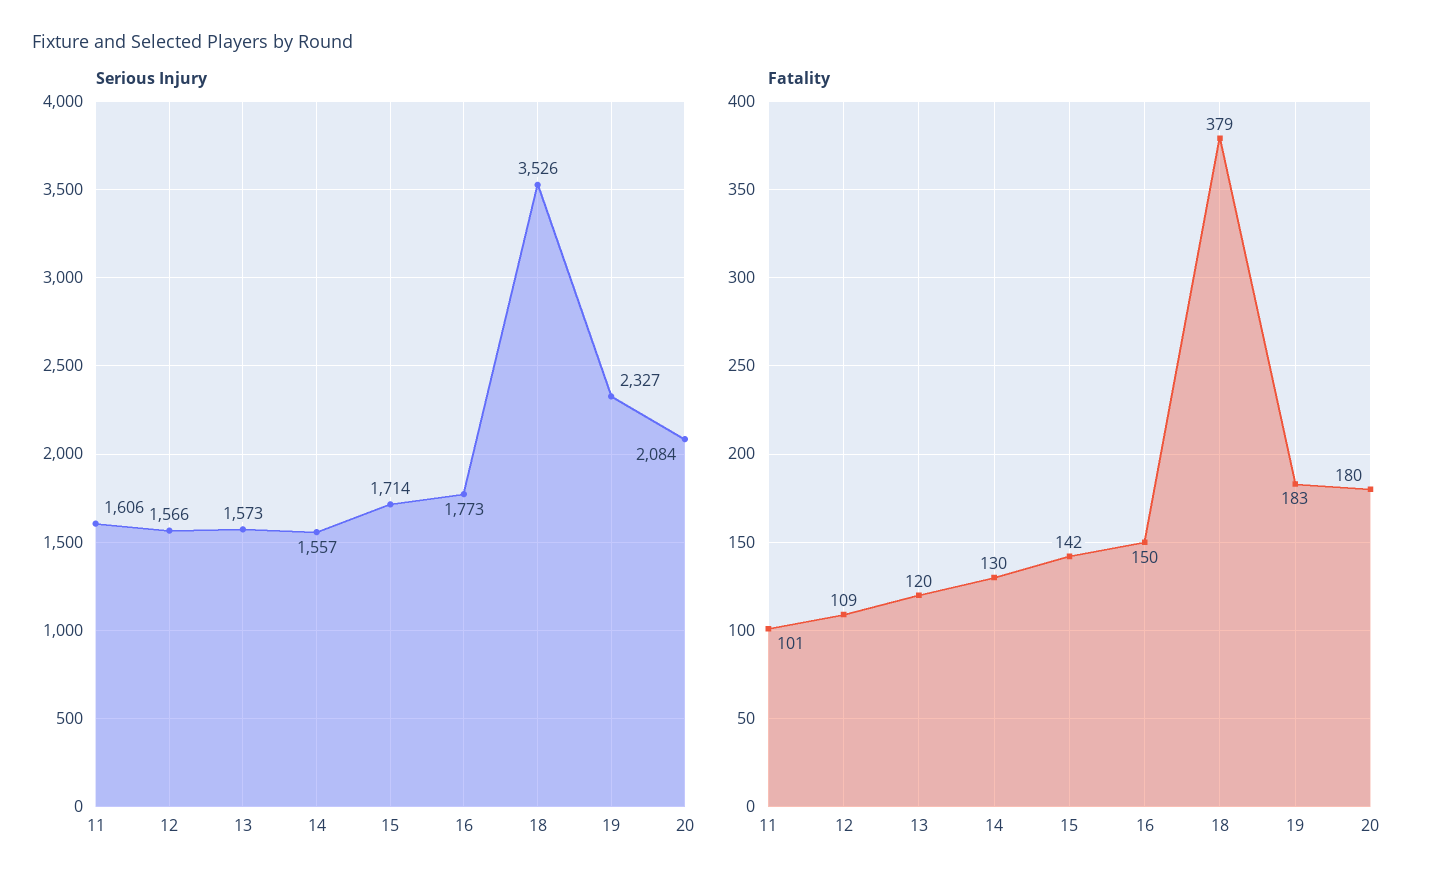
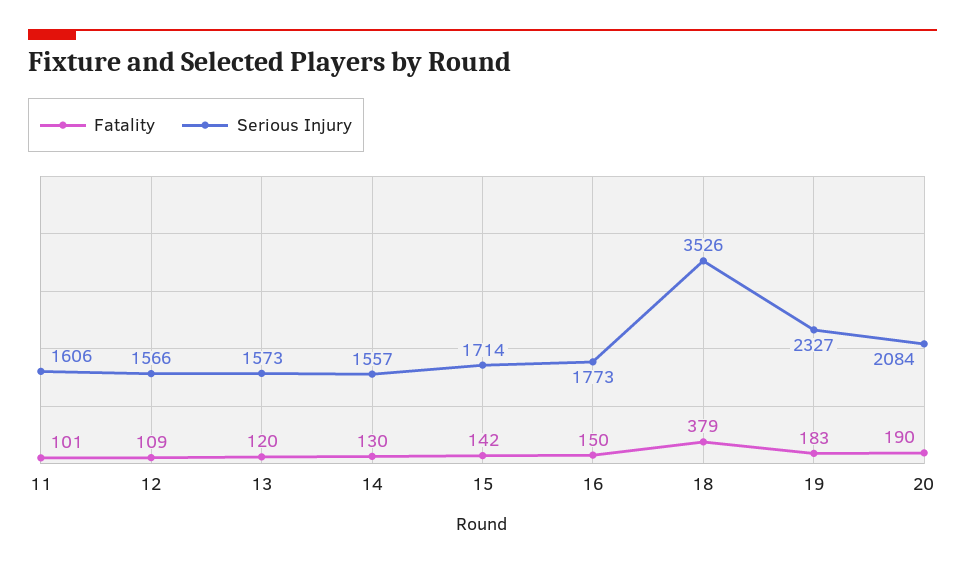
Fatality, 20: 180 -> 190

